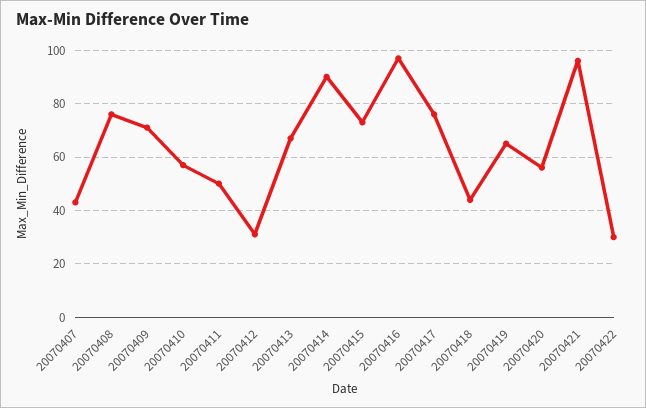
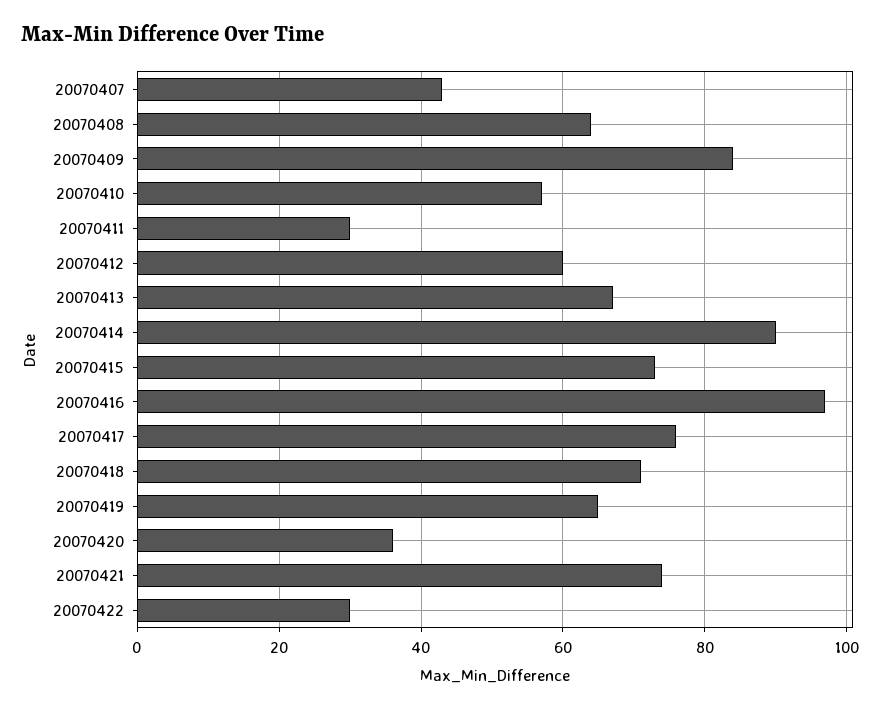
20070408: 75 -> 65
20070409: 70 -> 85
20070411: 50 -> 30
20070412: 30 -> 60
20070418: 45 -> 70
20070420: 55 -> 35
20070421: 95 -> 75

